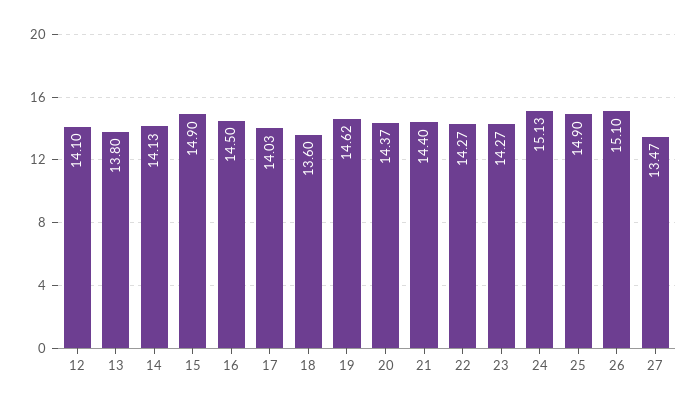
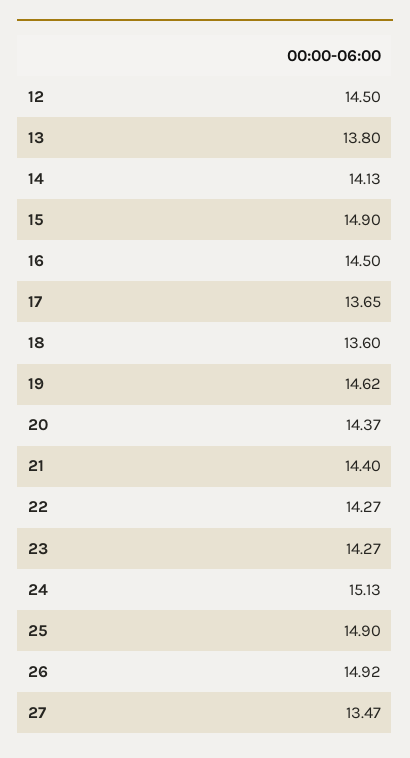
12: 14.1 -> 14.5
17: 14.03 -> 13.65
26: 15.1 -> 14.92

